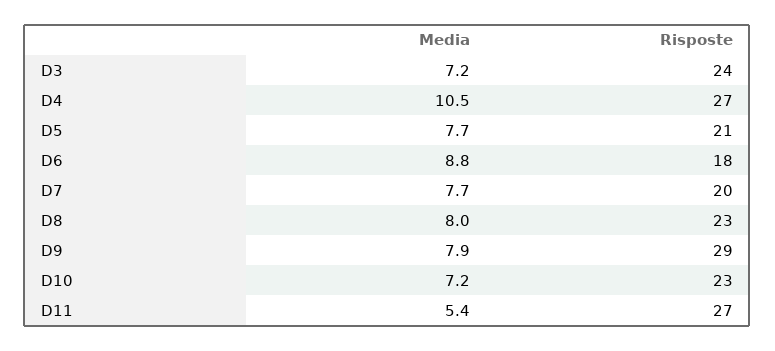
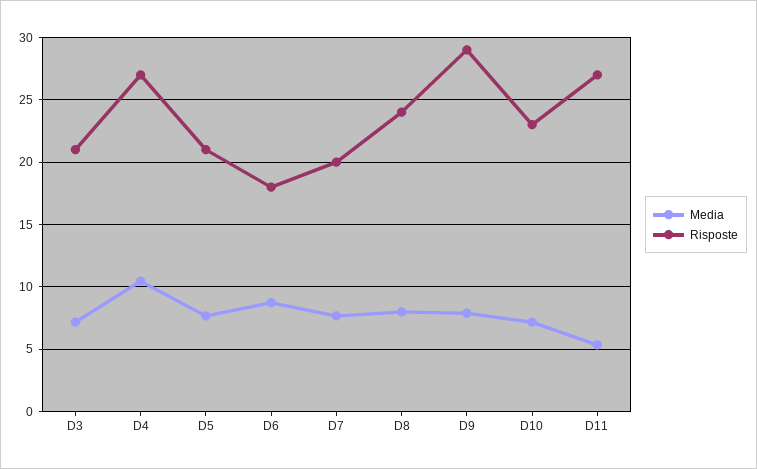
Risposte, D3: 24 -> 21
Risposte, D8: 23 -> 24

